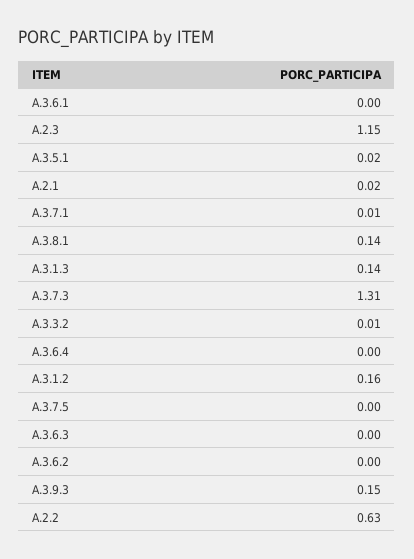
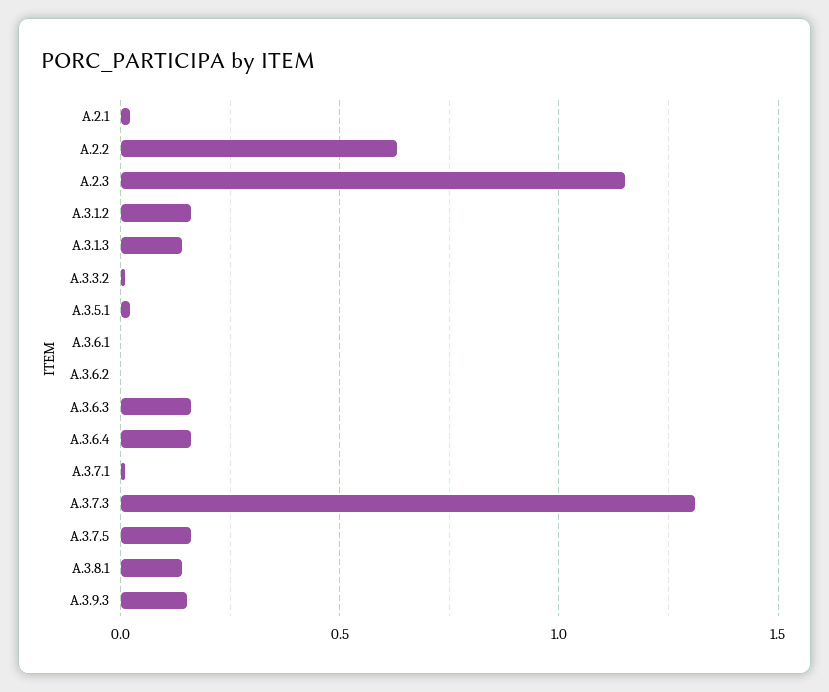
A.3.6.4: 0 -> 0.15
A.3.7.5: 0 -> 0.15
A.3.6.3: 0 -> 0.15

